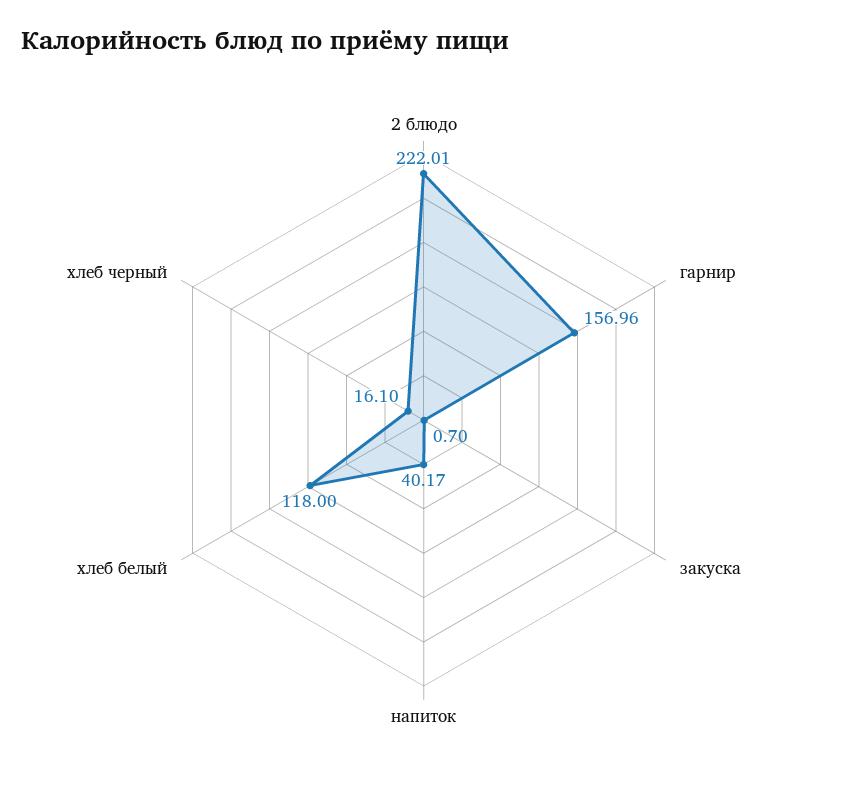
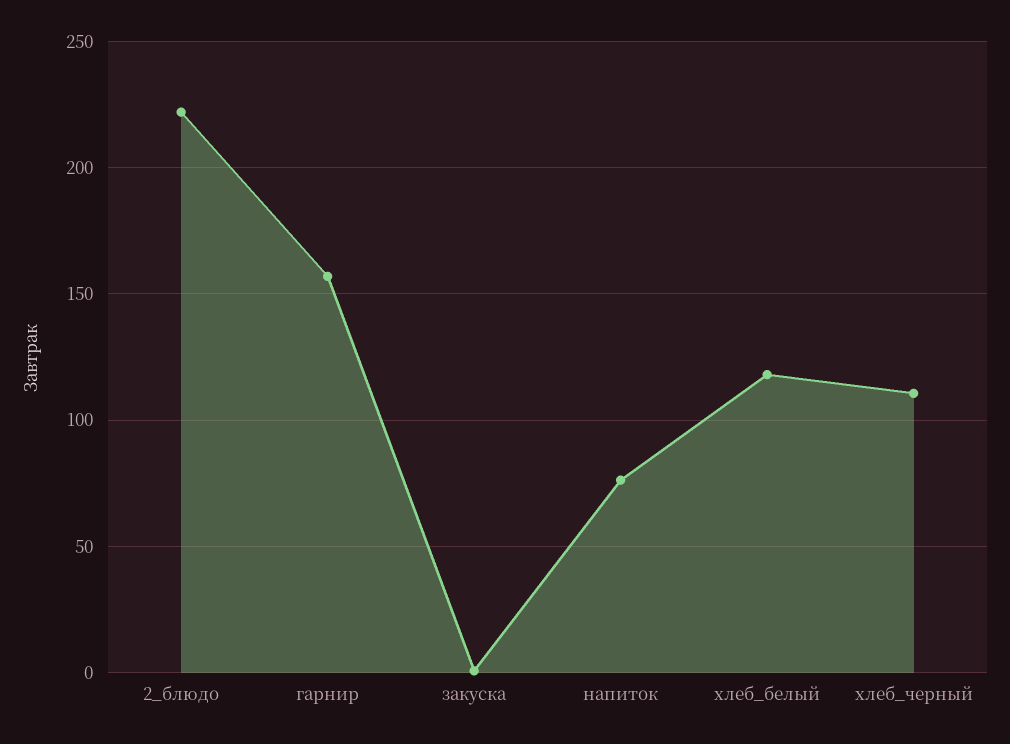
напиток: 40.17 -> 75
хлеб черный: 16.1 -> 110

